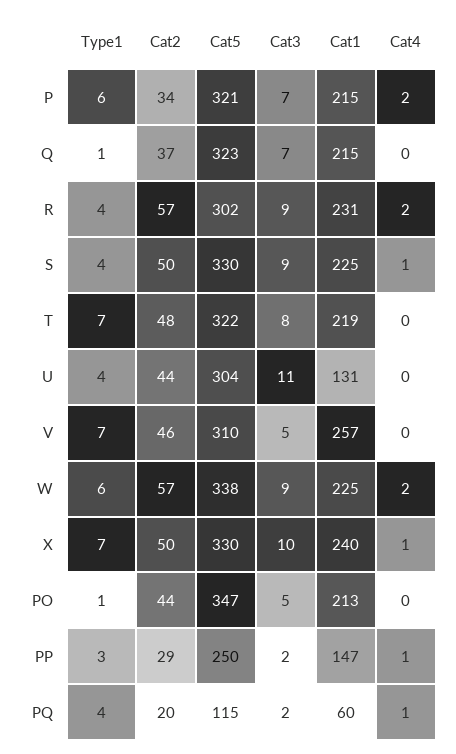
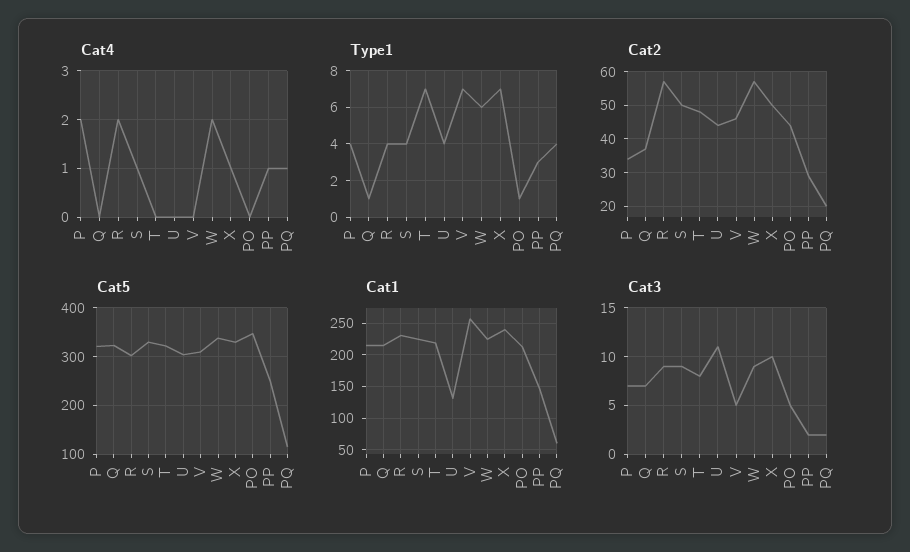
Type1, P: 6 -> 4

